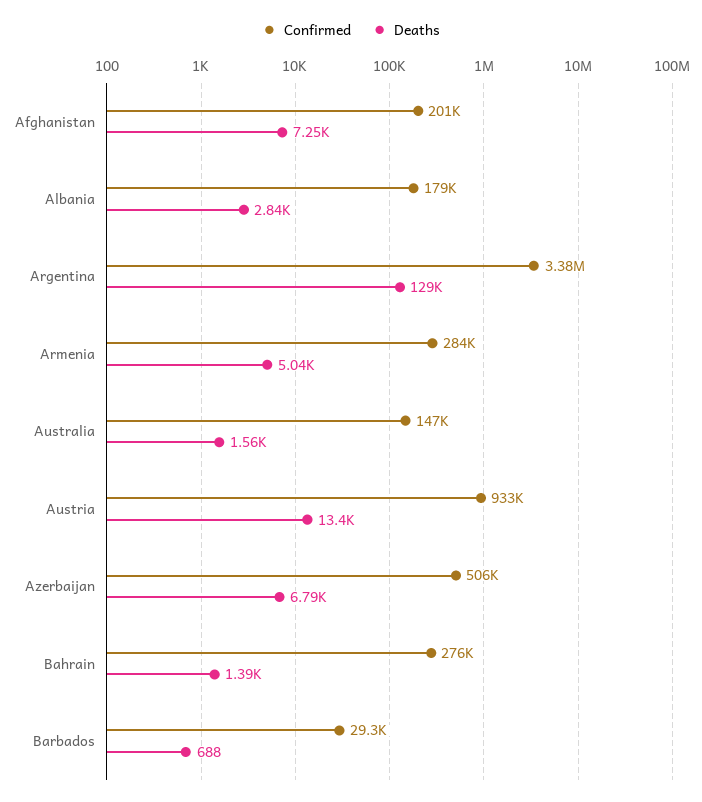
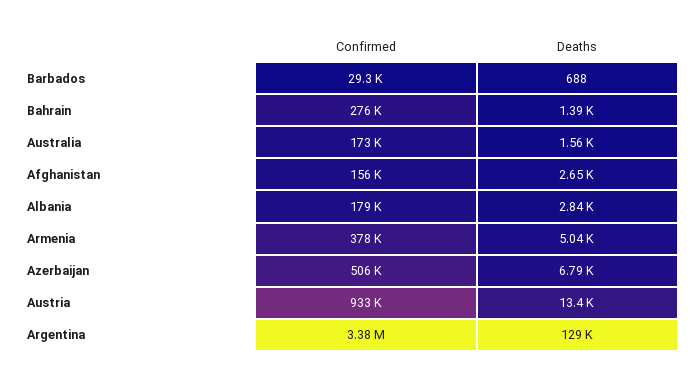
Confirmed, Afghanistan: 201000 -> 156000
Deaths, Afghanistan: 7250 -> 2650
Confirmed, Armenia: 284000 -> 378000
Confirmed, Australia: 147000 -> 173000

